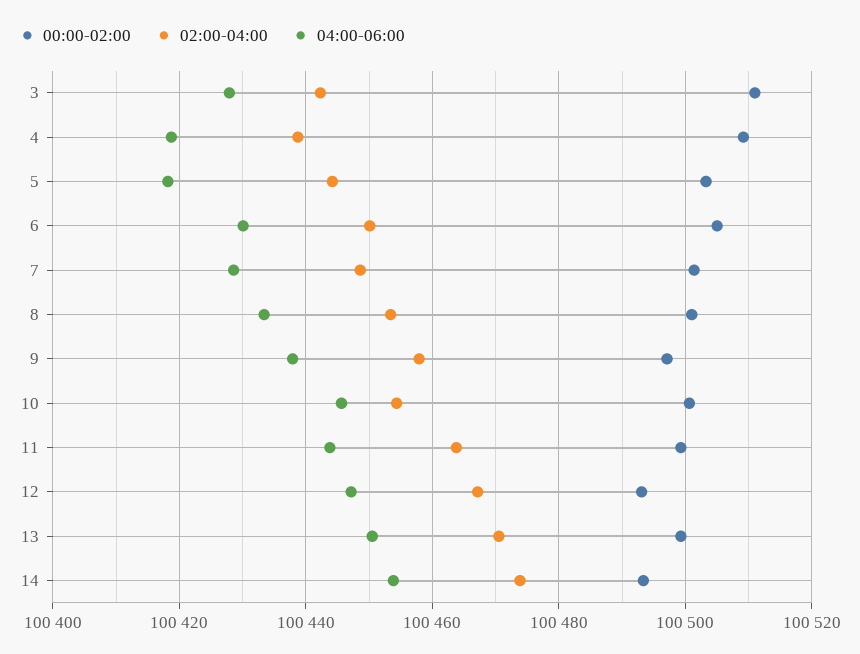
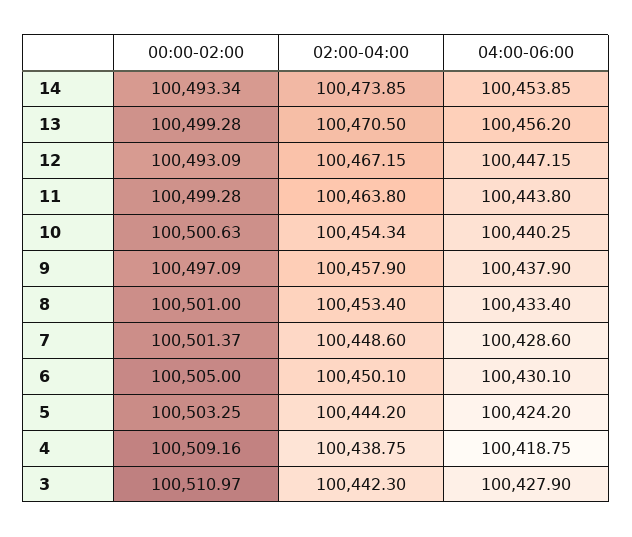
04:00-06:00, 5: 100418 -> 100424.2
04:00-06:00, 10: 100446 -> 100440.25
04:00-06:00, 13: 100450 -> 100456.2

